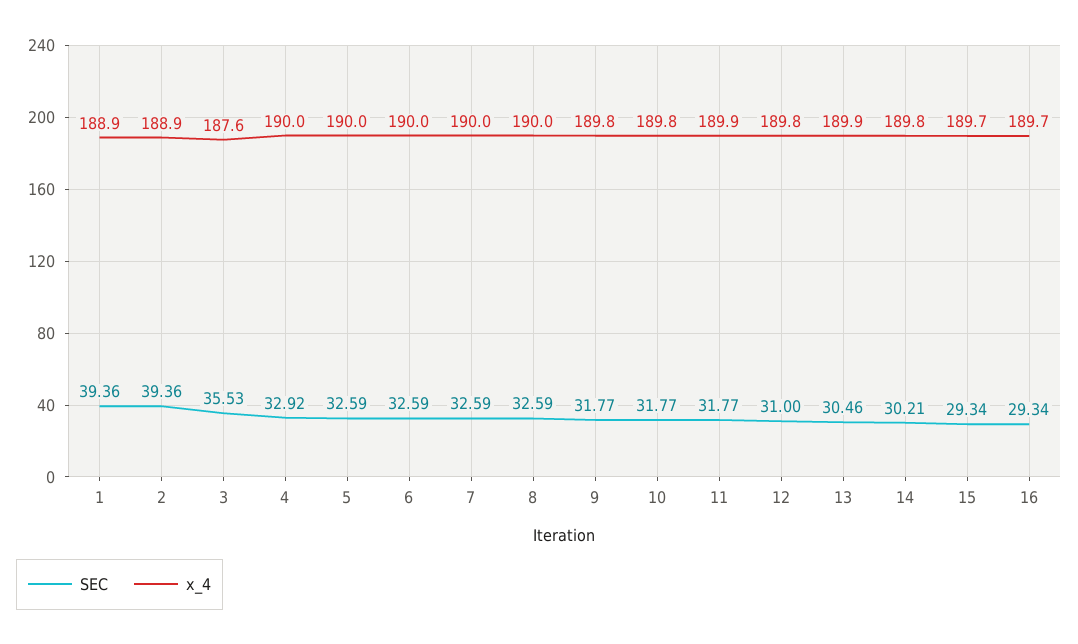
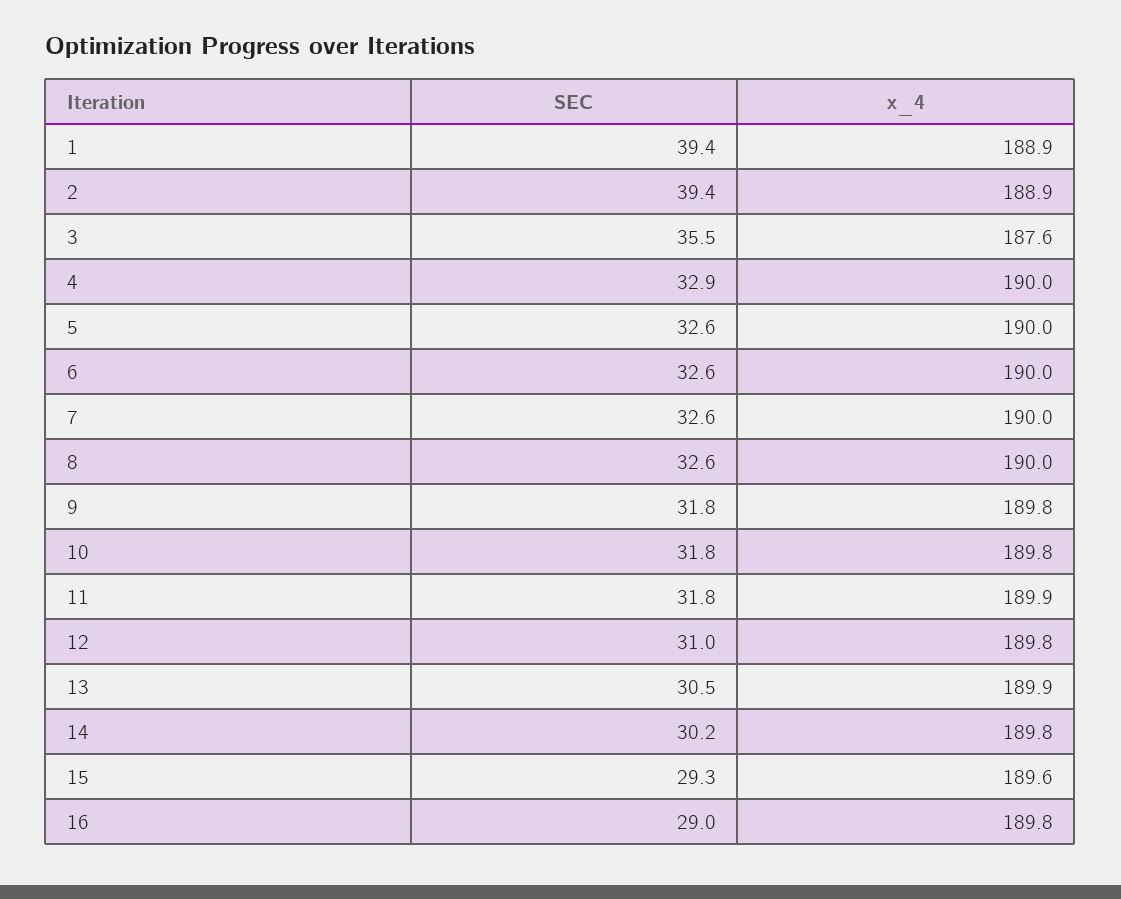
x_4, 15: 189.7 -> 189.6
SEC, 16: 29.34 -> 29
x_4, 16: 189.7 -> 189.8

